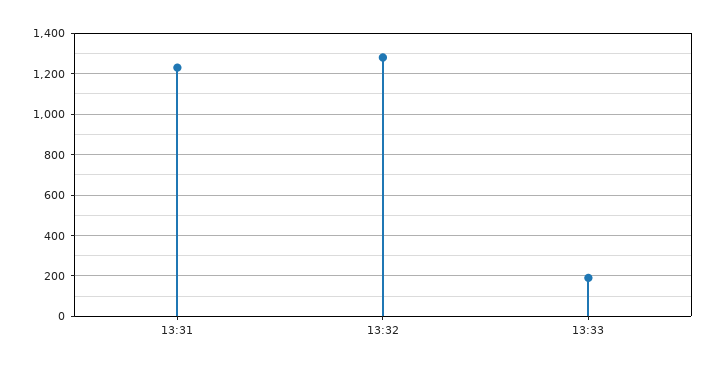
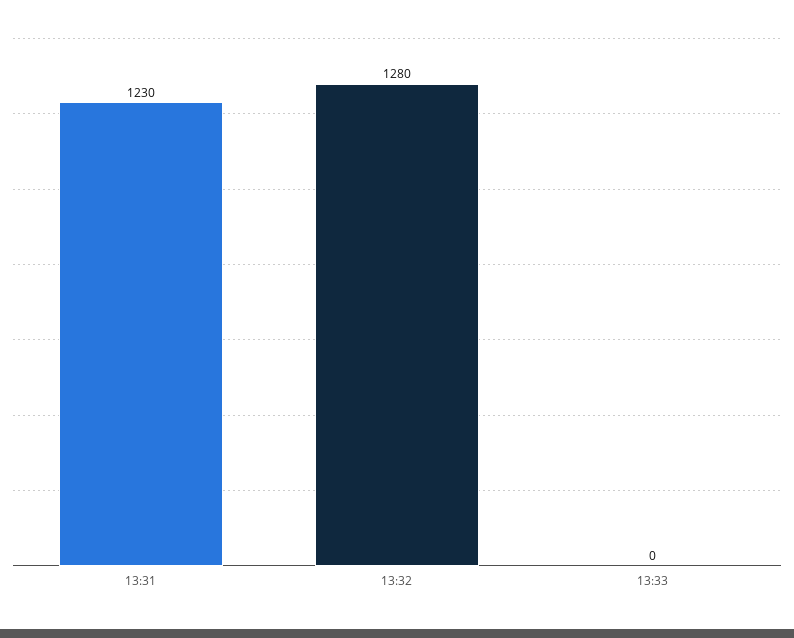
13:33: 200 -> 0

